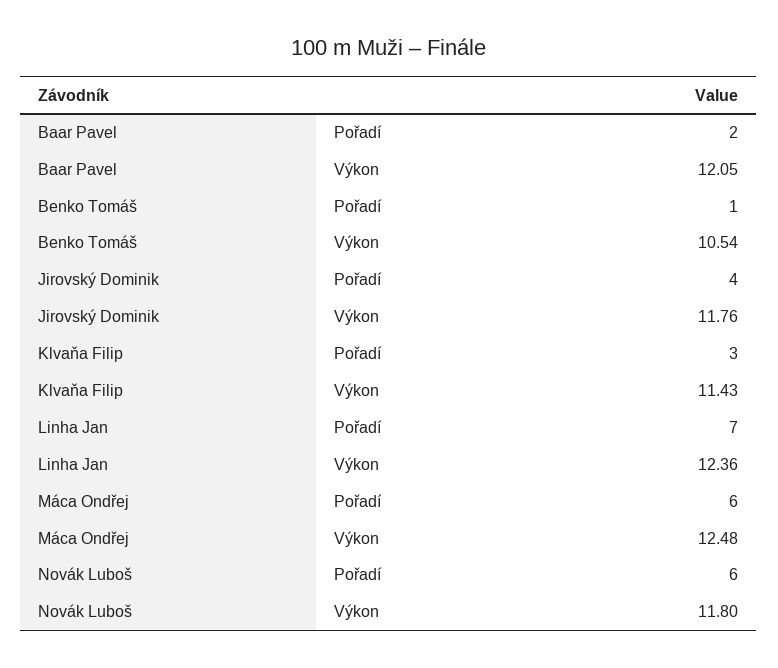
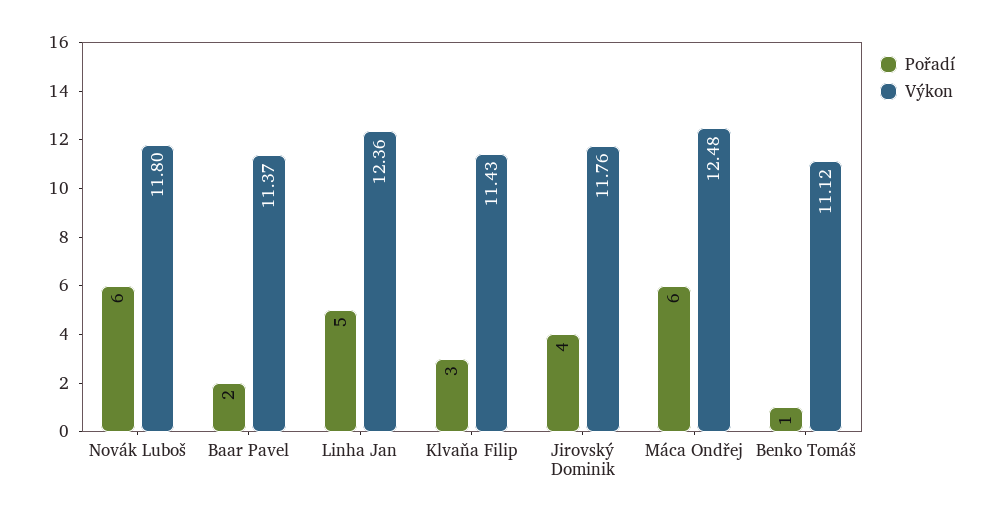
Výkon, Baar Pavel: 12.05 -> 11.37
Výkon, Benko Tomáš: 10.54 -> 11.12
Pořadí, Linha Jan: 7 -> 5

